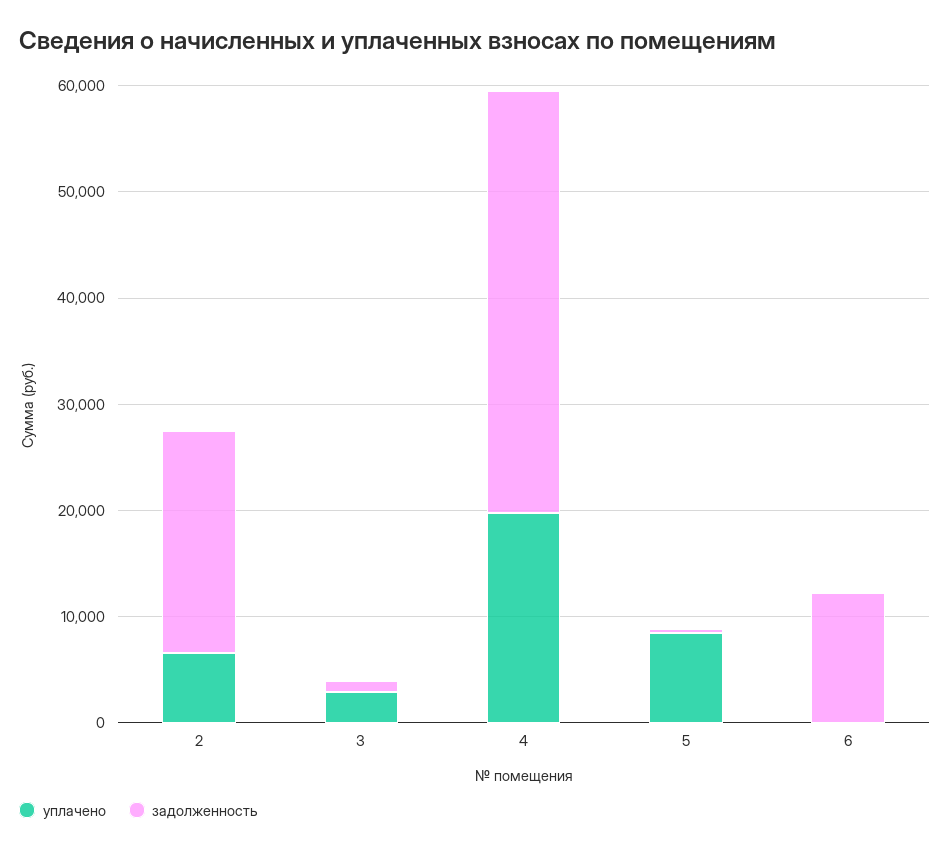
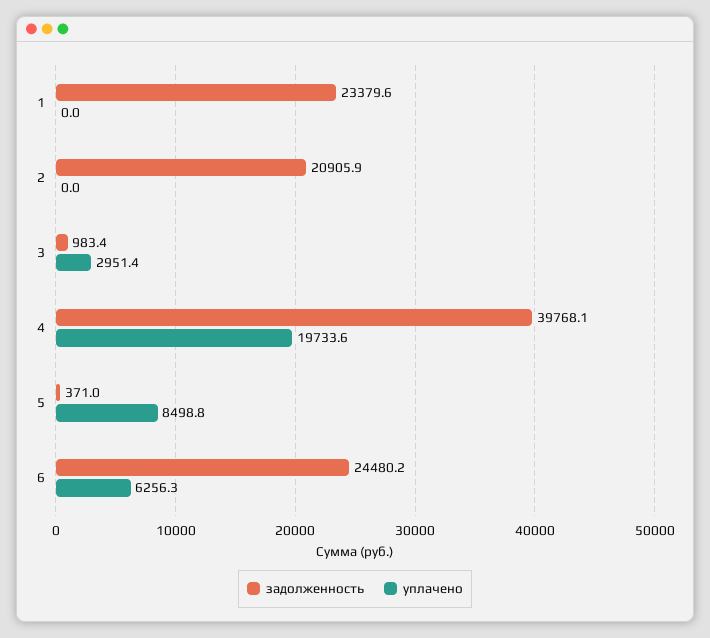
уплачено, 2: 6000 -> 0
уплачено, 6: 0 -> 6256.3
задолженность, 6: 12000 -> 24480.2
задолженность, 1: none -> 23379.6
уплачено, 1: none -> 0

